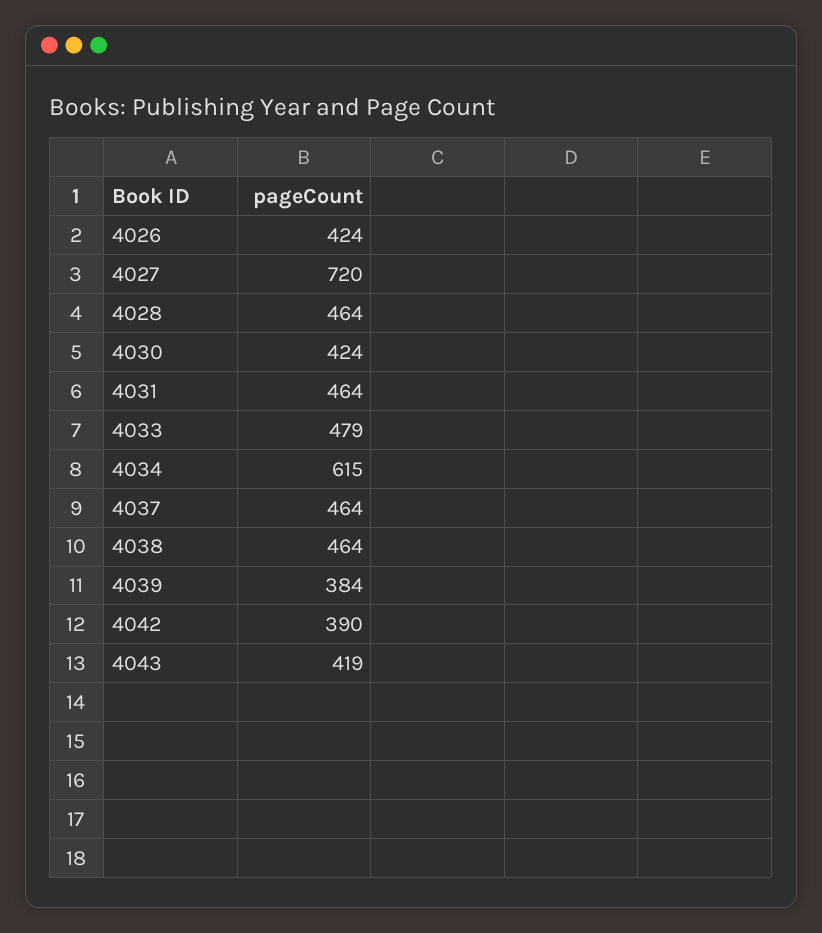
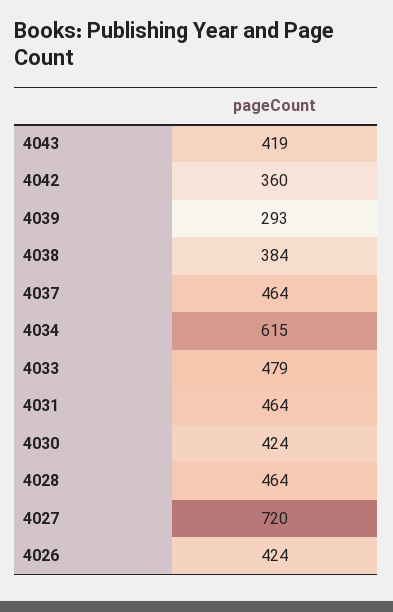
4038: 464 -> 384
4039: 384 -> 293
4042: 390 -> 360

